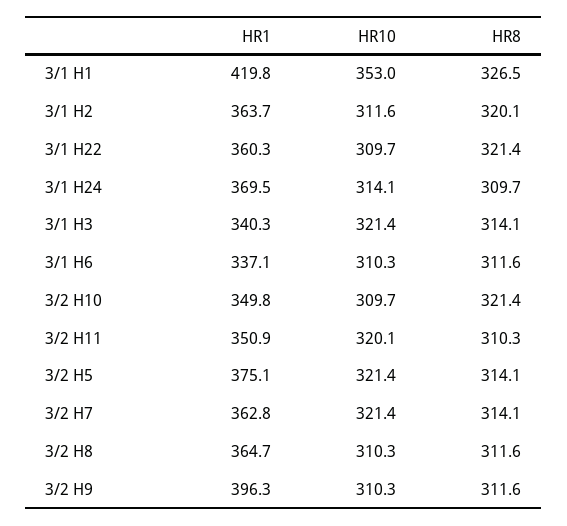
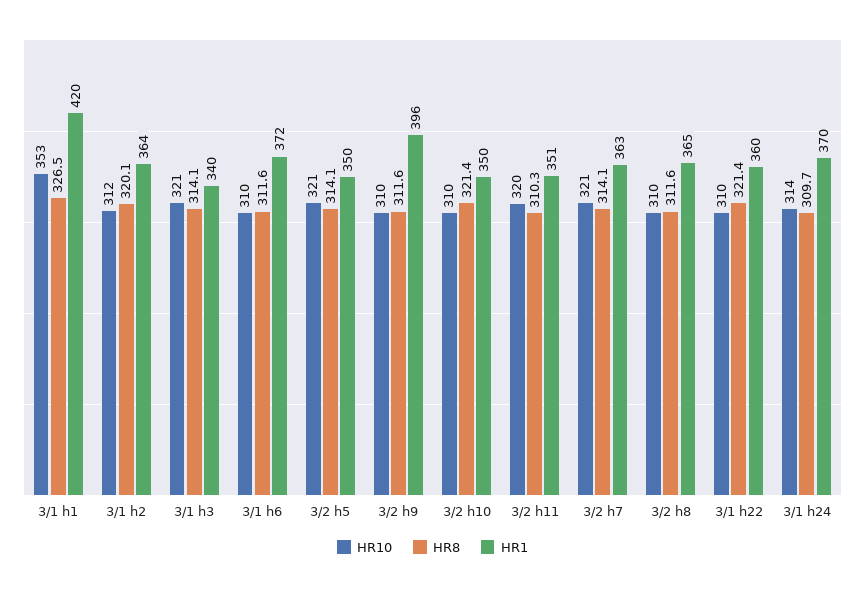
HR1, 3/1 H6: 337.1 -> 372
HR1, 3/2 H5: 375.1 -> 350

